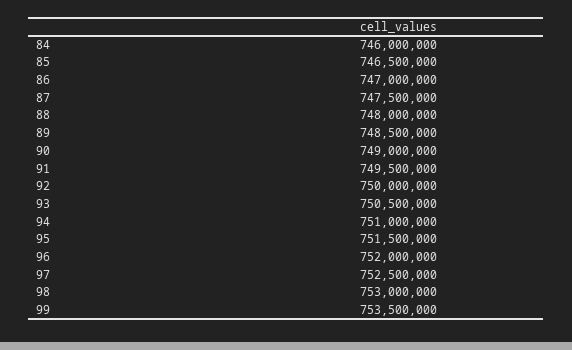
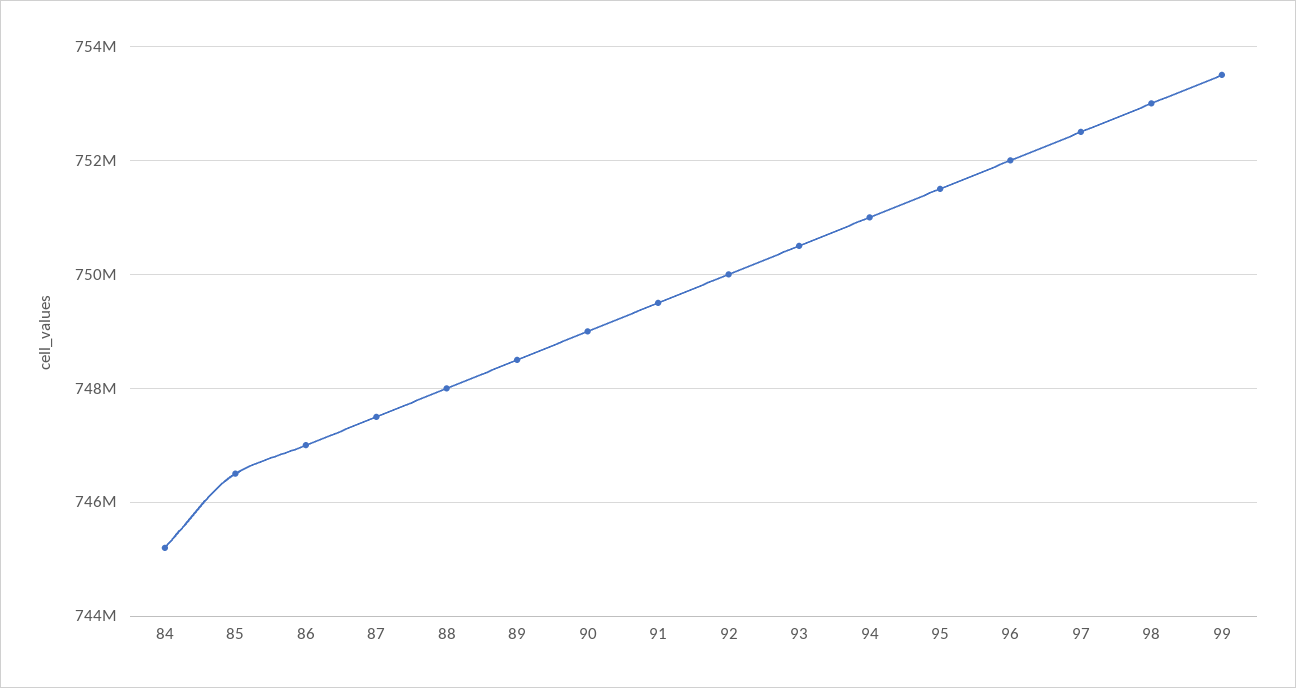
84: 746000000 -> 745200000

